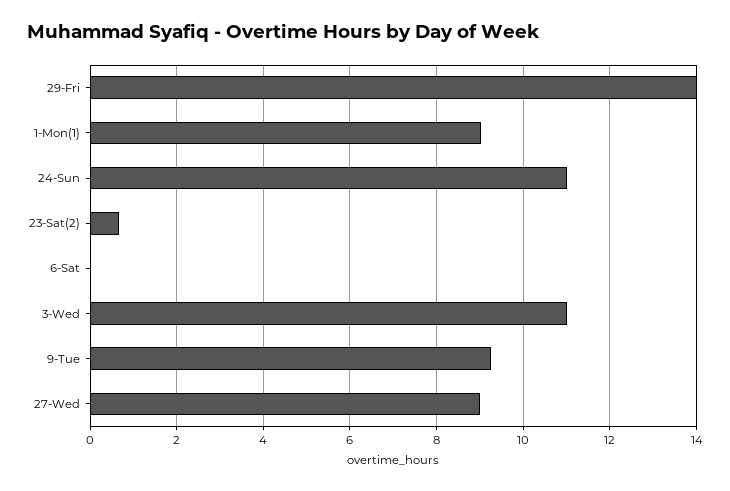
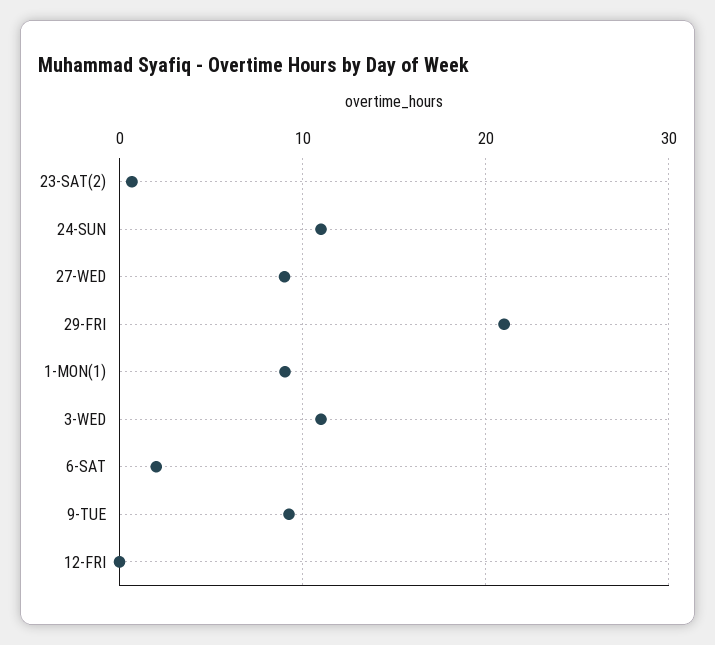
29-Fri: 14 -> 21
6-Sat: 0 -> 2
12-FRI: none -> 0

